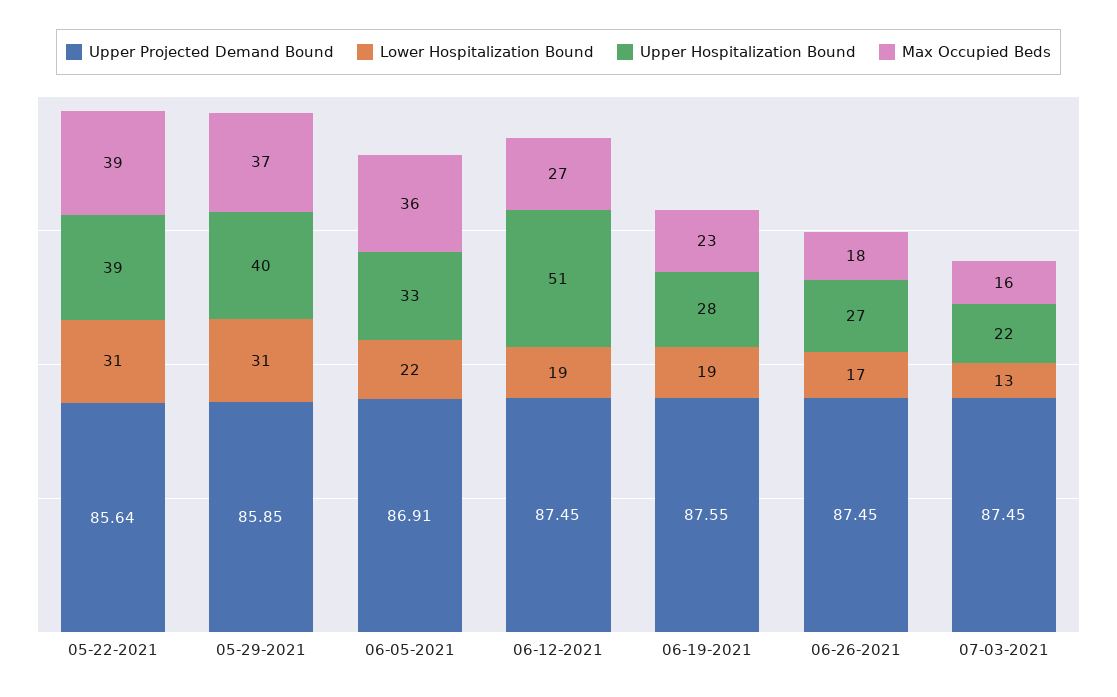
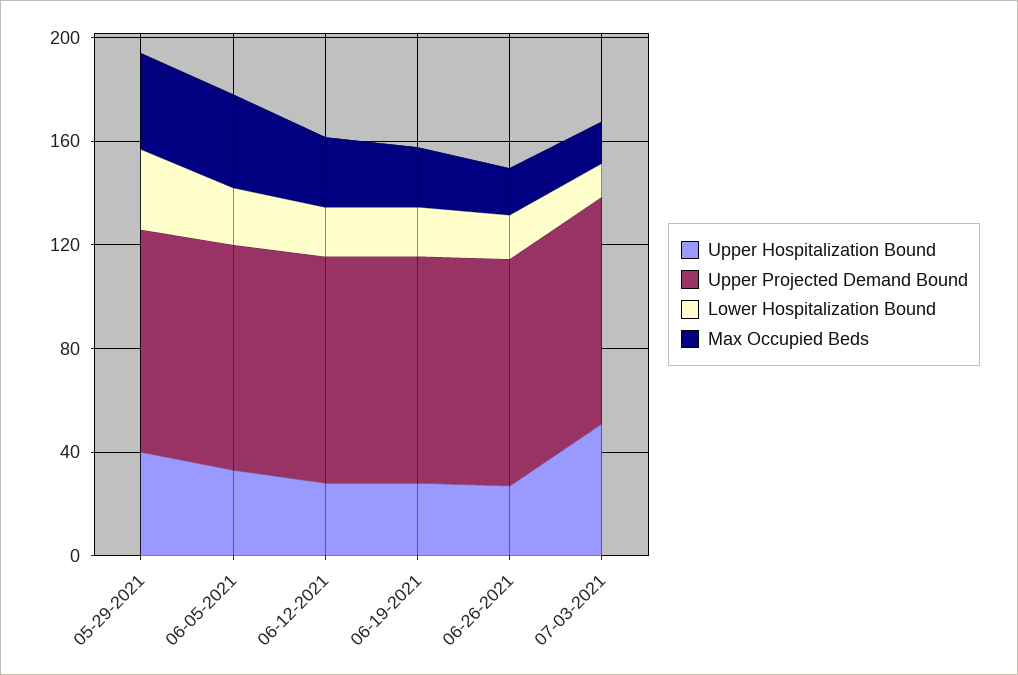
Upper Projected Demand Bound, 05-22-2021: 85.64 -> none
Lower Hospitalization Bound, 05-22-2021: 31 -> none
Upper Hospitalization Bound, 05-22-2021: 39 -> none
Max Occupied Beds, 05-22-2021: 39 -> none
Upper Hospitalization Bound, 06-12-2021: 51 -> 30
Upper Hospitalization Bound, 07-03-2021: 22 -> 50

